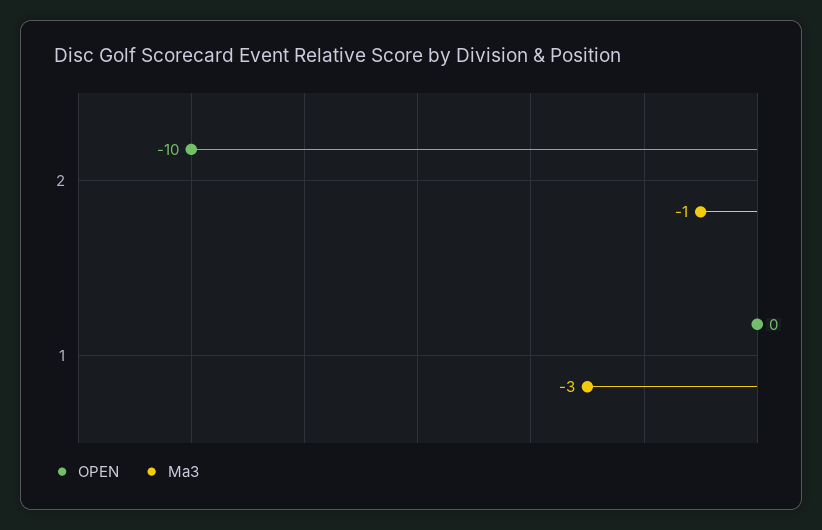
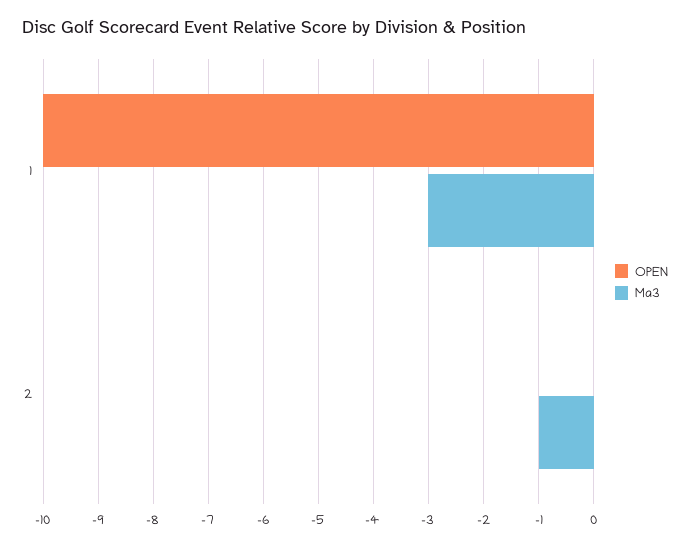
OPEN, 2: -10 -> 0
OPEN, 1: 0 -> -10

